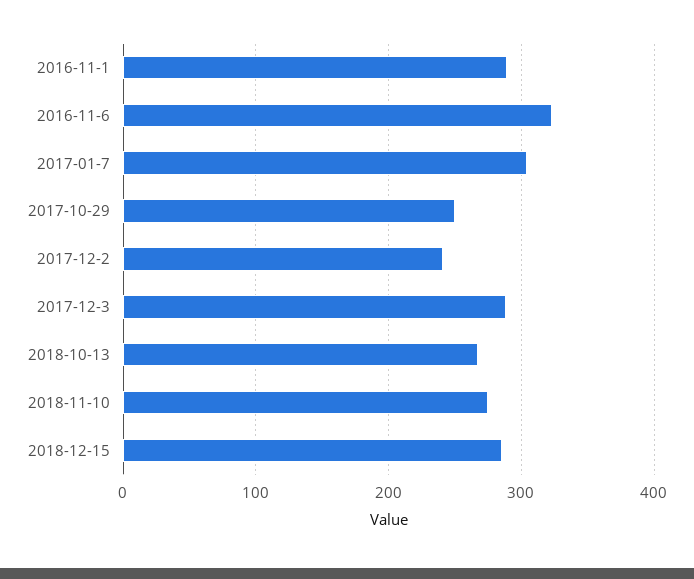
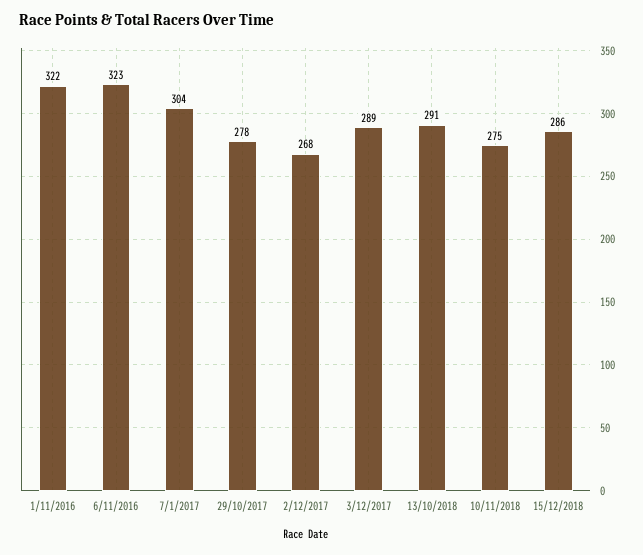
2016-11-1: 290 -> 322
2017-10-29: 250 -> 278
2017-12-2: 240 -> 268
2018-10-13: 270 -> 291

